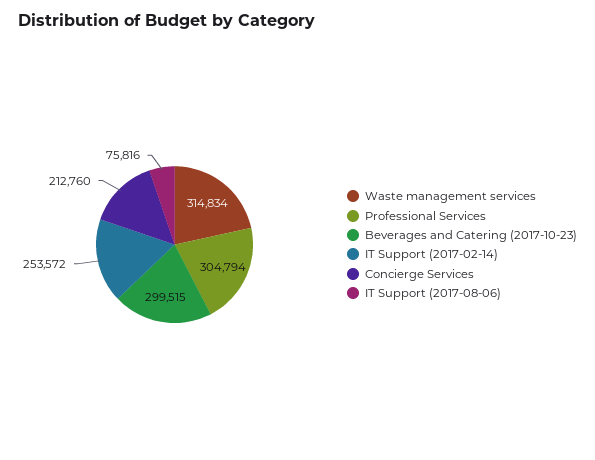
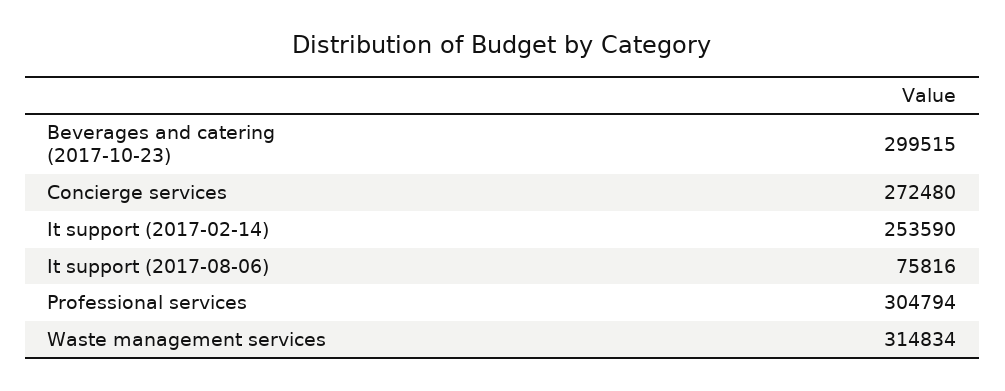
IT Support (2017-02-14): 253572 -> 253590
Concierge Services: 212760 -> 272480

